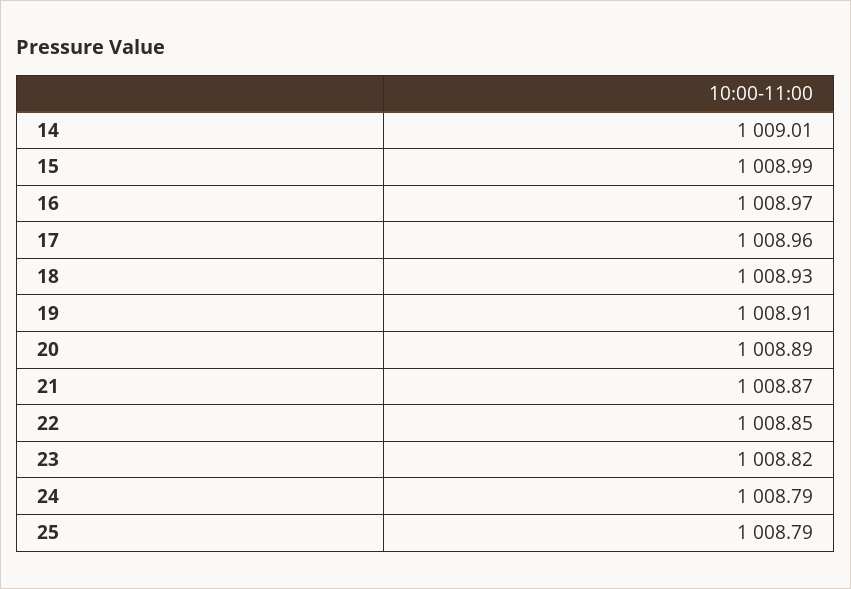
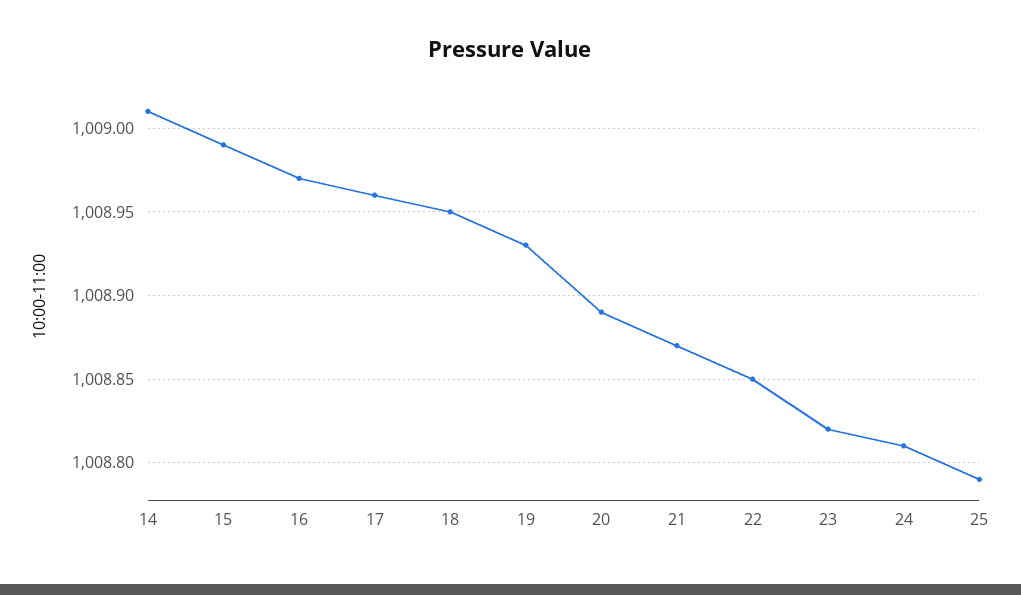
18: 1008.93 -> 1008.95
19: 1008.91 -> 1008.93
24: 1008.79 -> 1008.81

